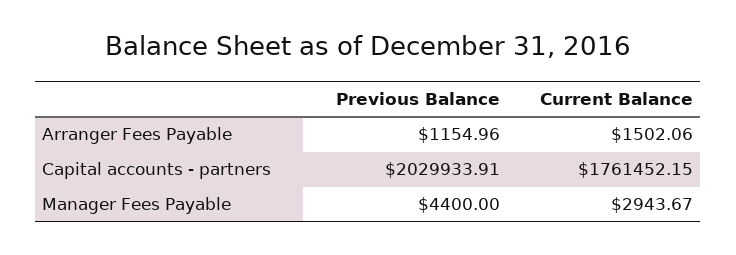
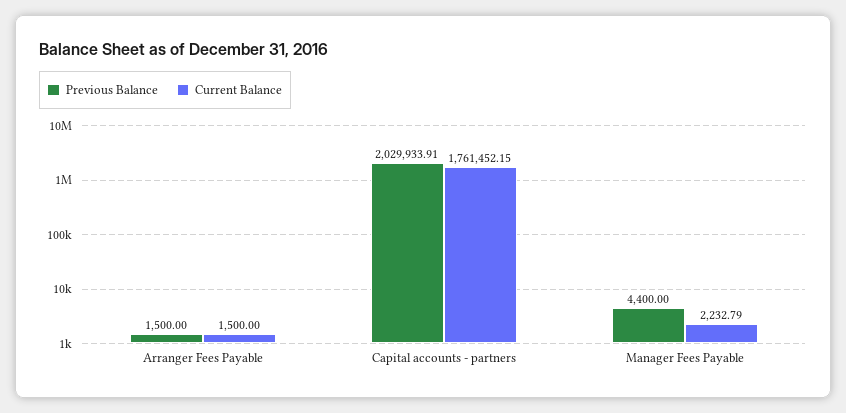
Previous Balance, Arranger Fees Payable: 1154.96 -> 1500
Current Balance, Arranger Fees Payable: 1502.06 -> 1500
Current Balance, Manager Fees Payable: 2943.67 -> 2232.79

